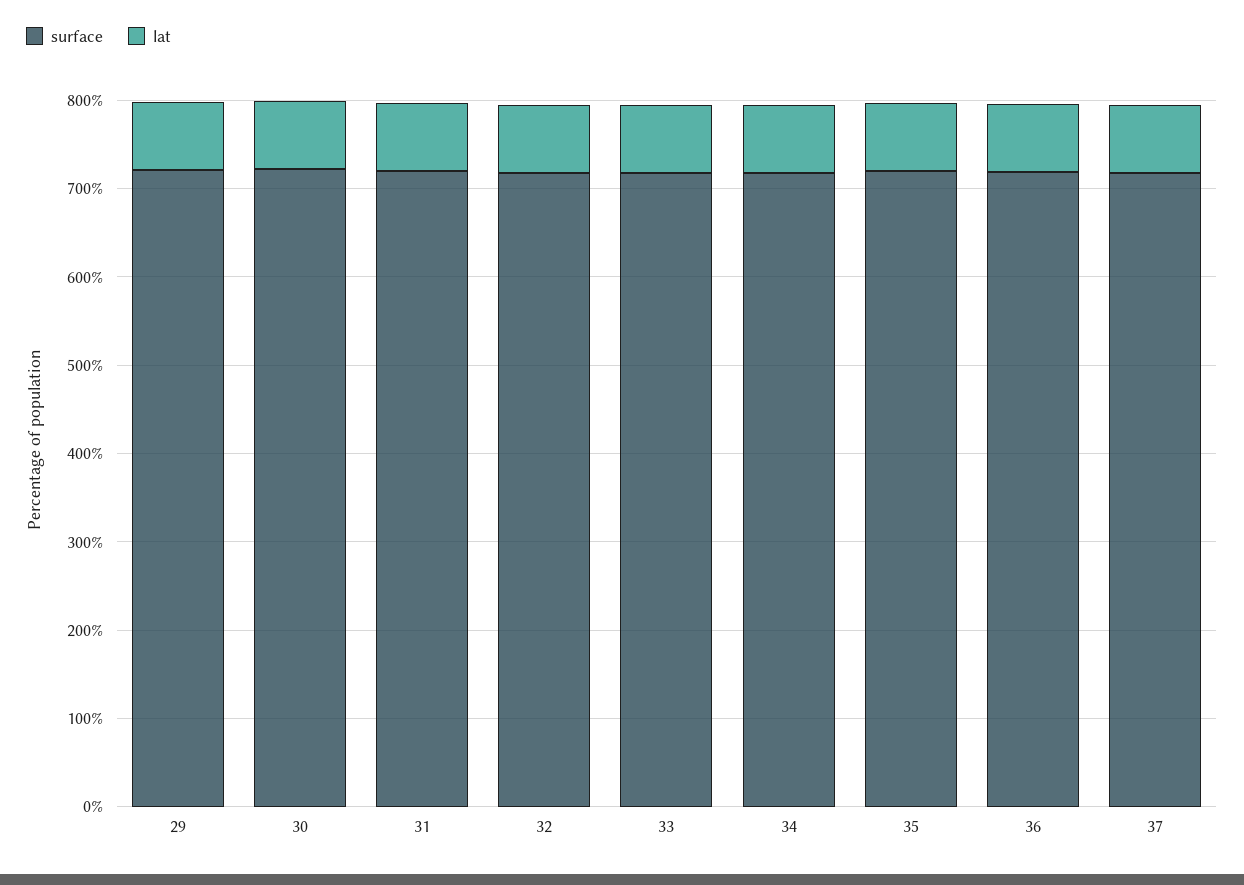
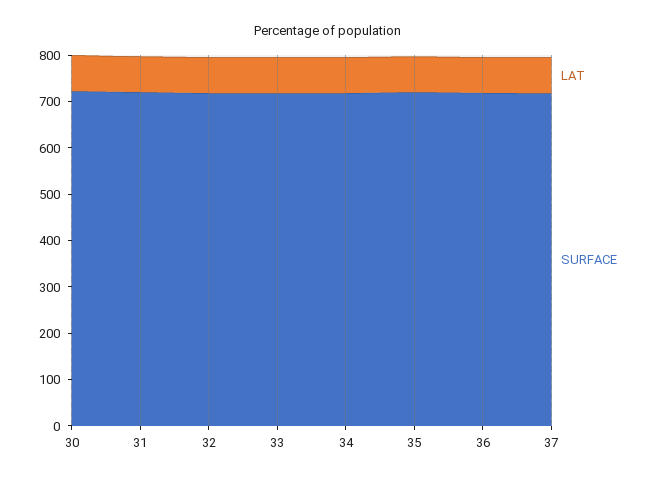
surface, 29: 720 -> none
lat, 29: 80 -> none

